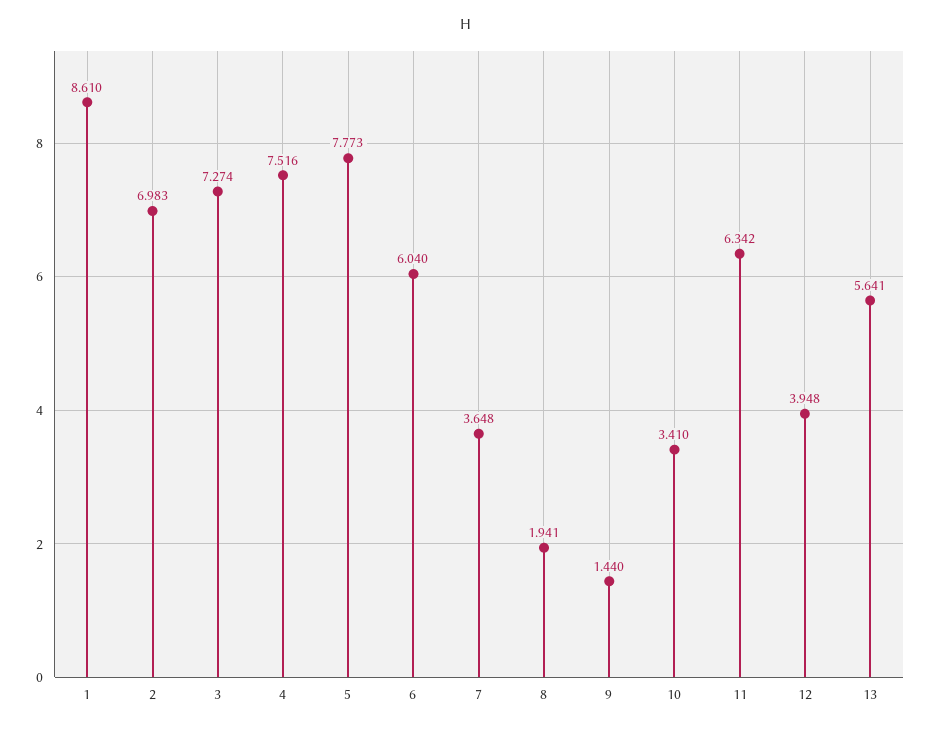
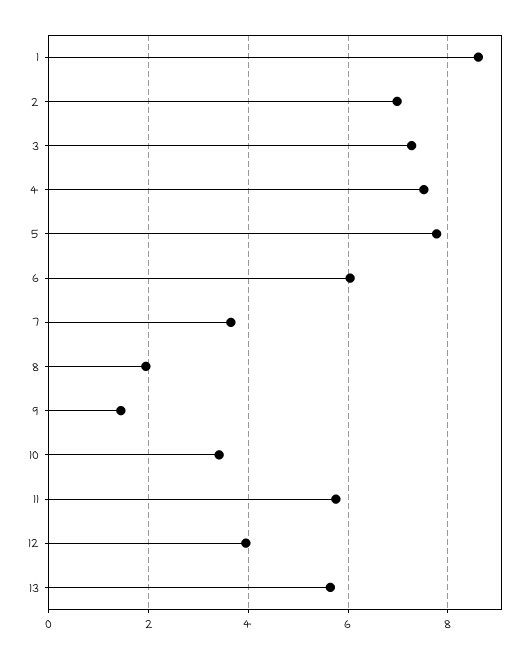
11: 6.342 -> 5.8

